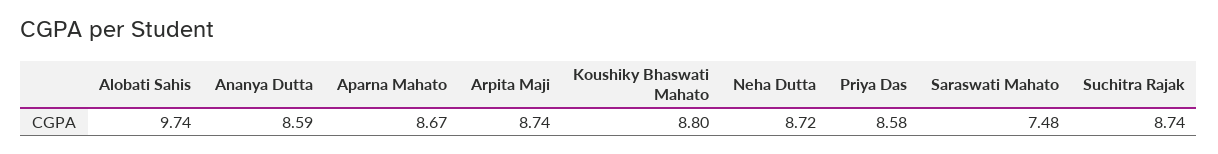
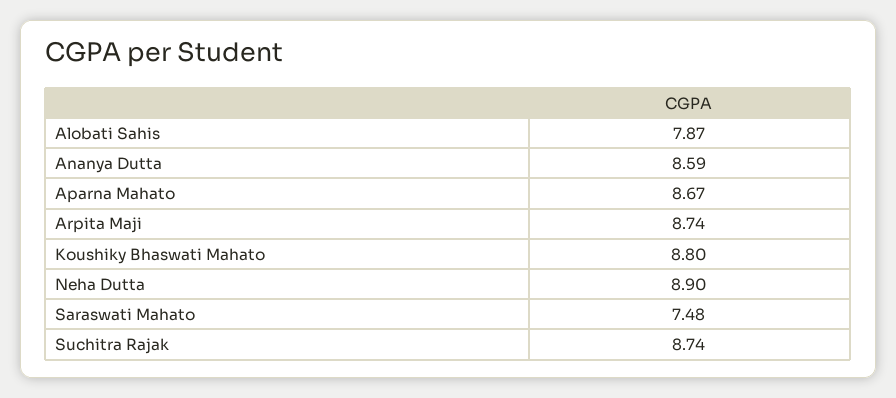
Alobati Sahis: 9.74 -> 7.87
Neha Dutta: 8.72 -> 8.9
Priya Das: 8.58 -> none

